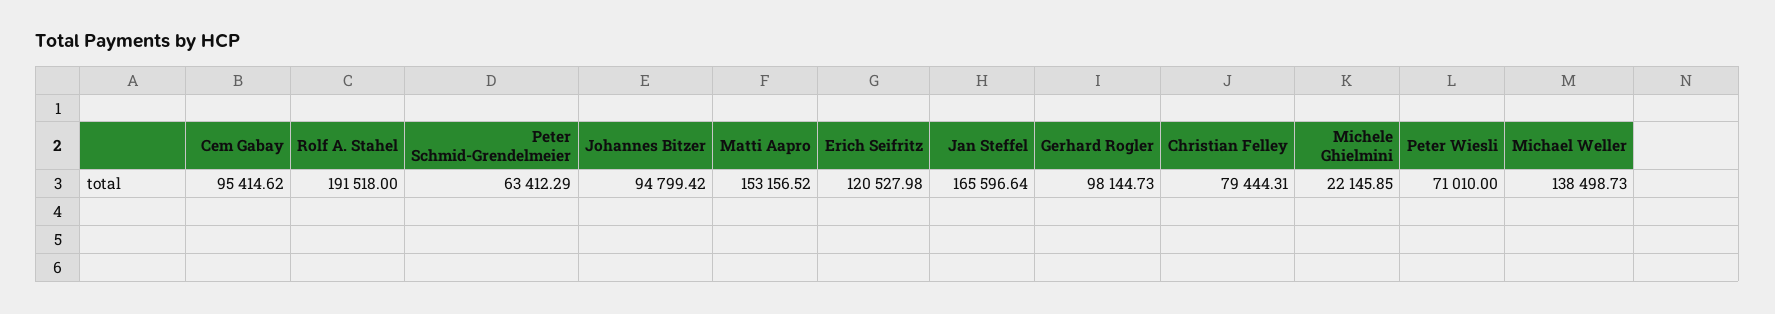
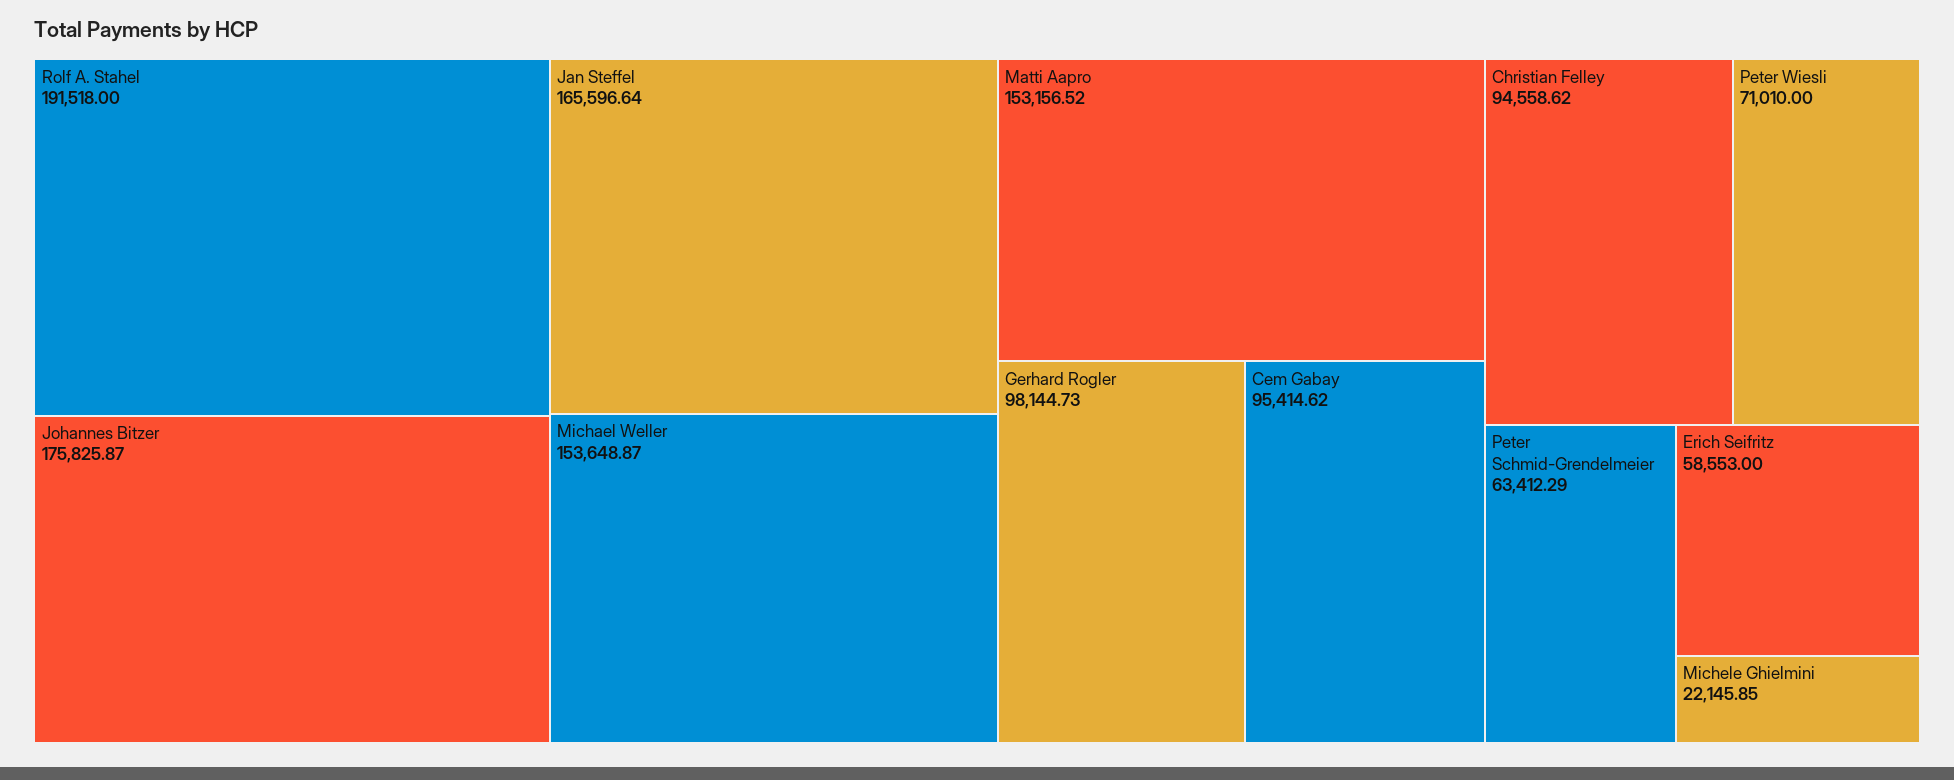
Johannes Bitzer: 94799.42 -> 175825.87
Erich Seifritz: 120527.98 -> 58553
Christian Felley: 79444.31 -> 94558.62
Michael Weller: 138498.73 -> 153648.87

